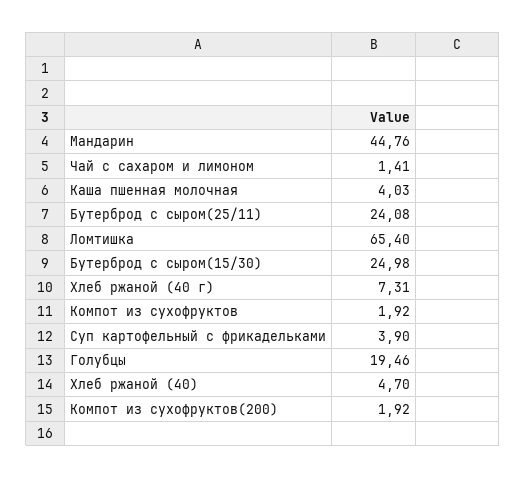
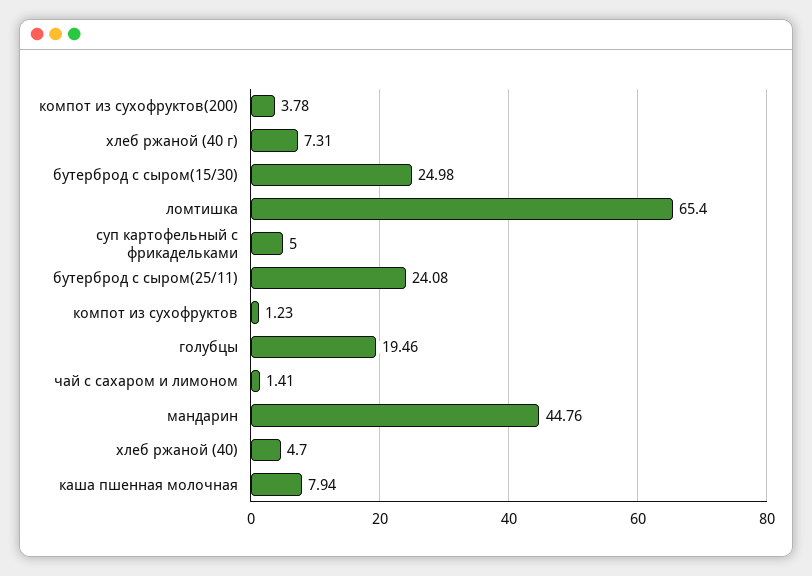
Каша пшенная молочная: 4.03 -> 7.94
Компот из сухофруктов: 1.92 -> 1.23
Суп картофельный с фрикадельками: 3.9 -> 5
Компот из сухофруктов(200): 1.92 -> 3.78

